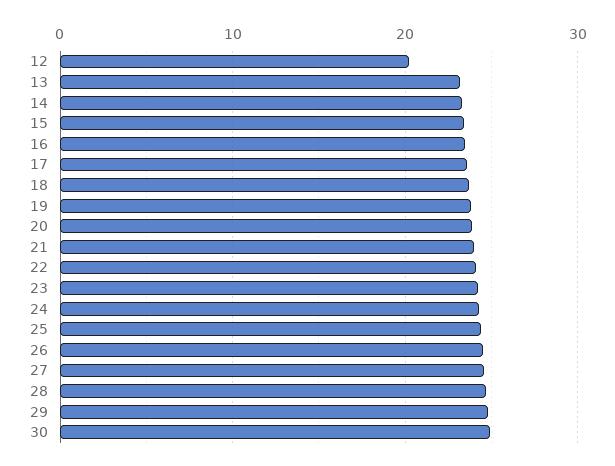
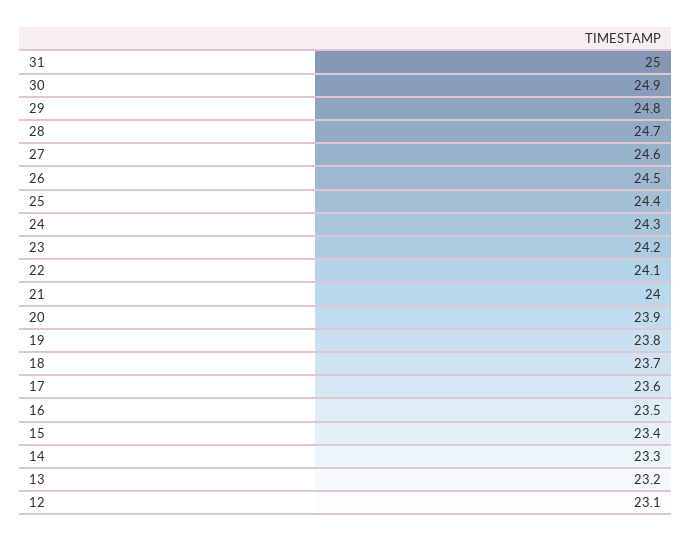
12: 20 -> 23.1
31: none -> 25

